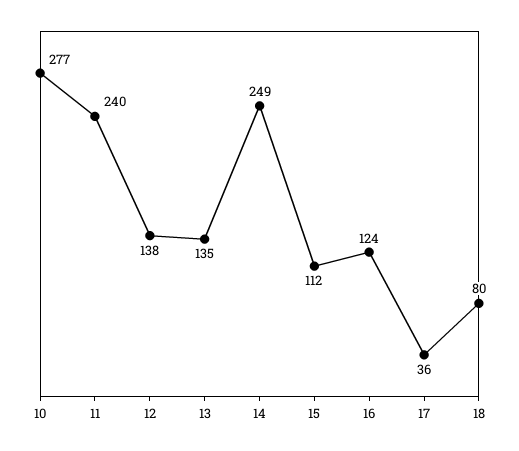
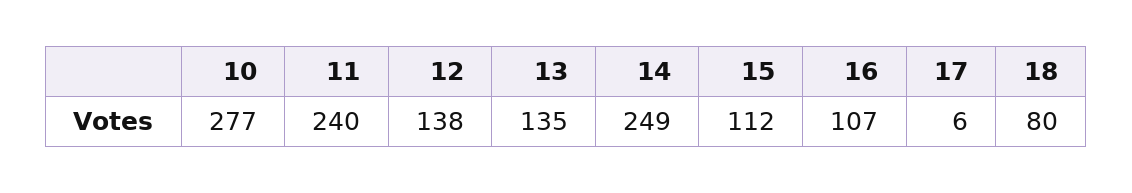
16: 124 -> 107
17: 36 -> 6

